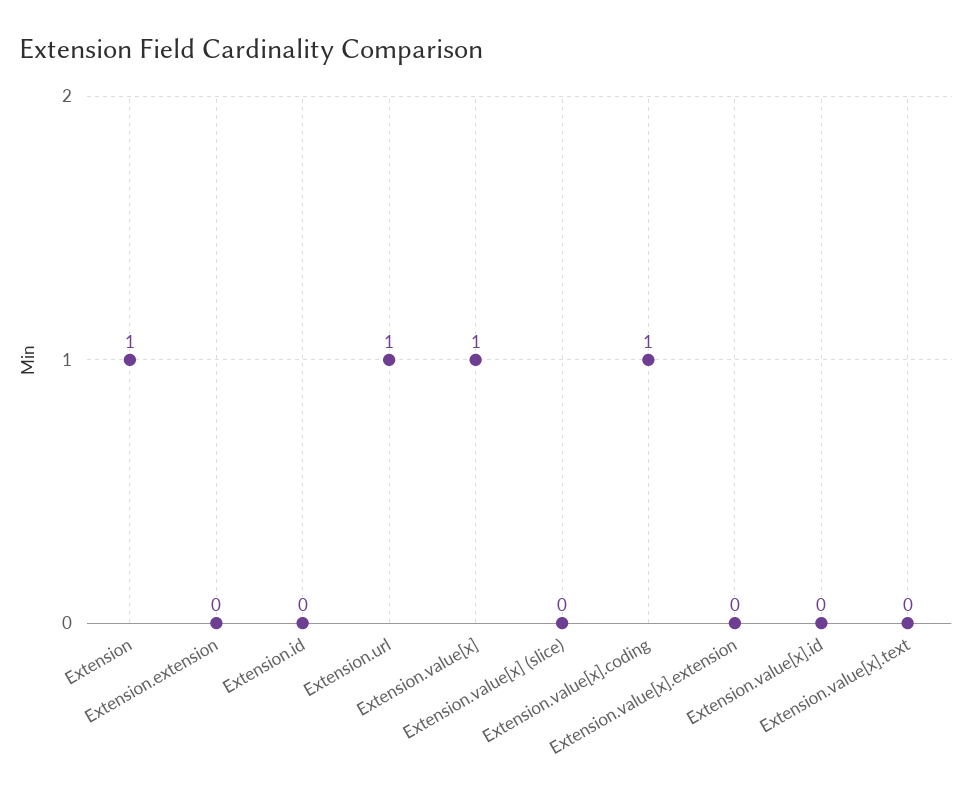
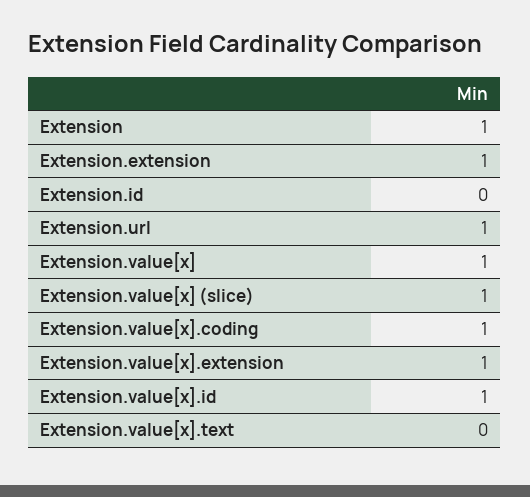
Extension.extension: 0 -> 1
Extension.value[x] (slice): 0 -> 1
Extension.value[x].extension: 0 -> 1
Extension.value[x].id: 0 -> 1

